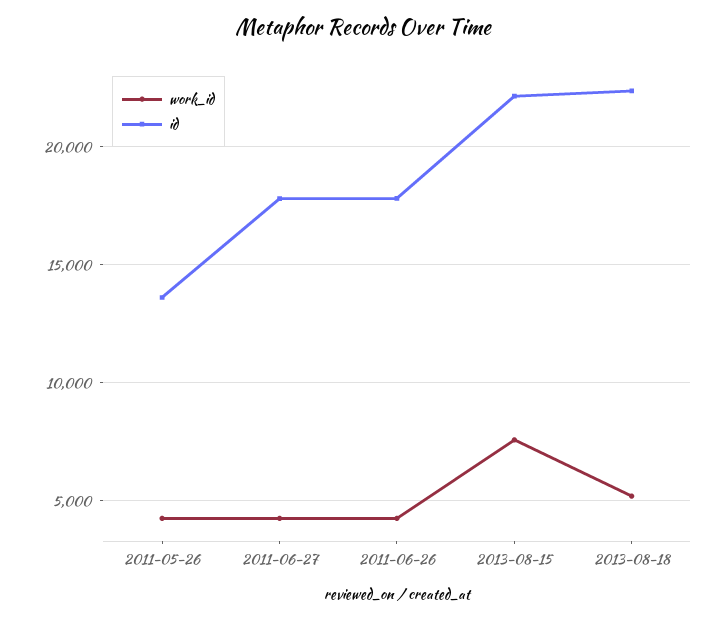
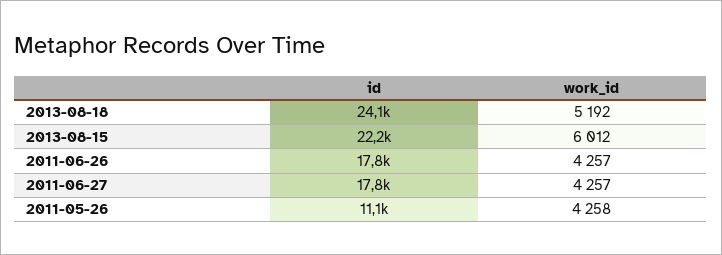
id, 2011-05-26: 13500 -> 11100
work_id, 2013-08-15: 7500 -> 6012
id, 2013-08-18: 22500 -> 24100

